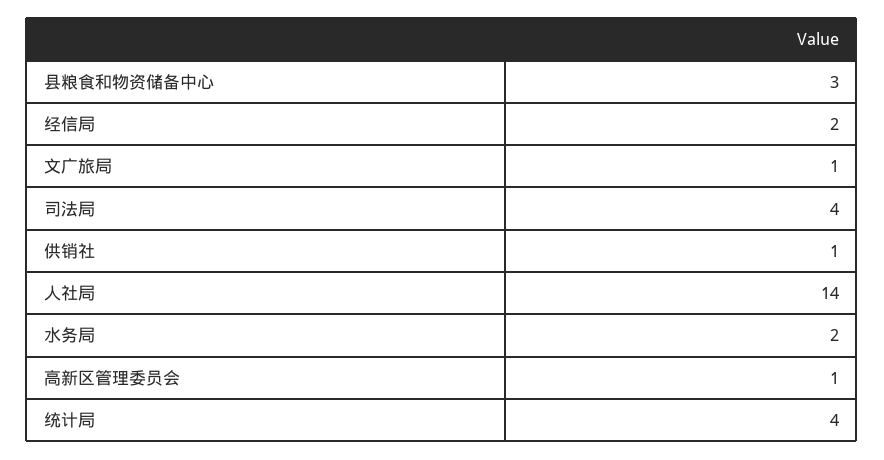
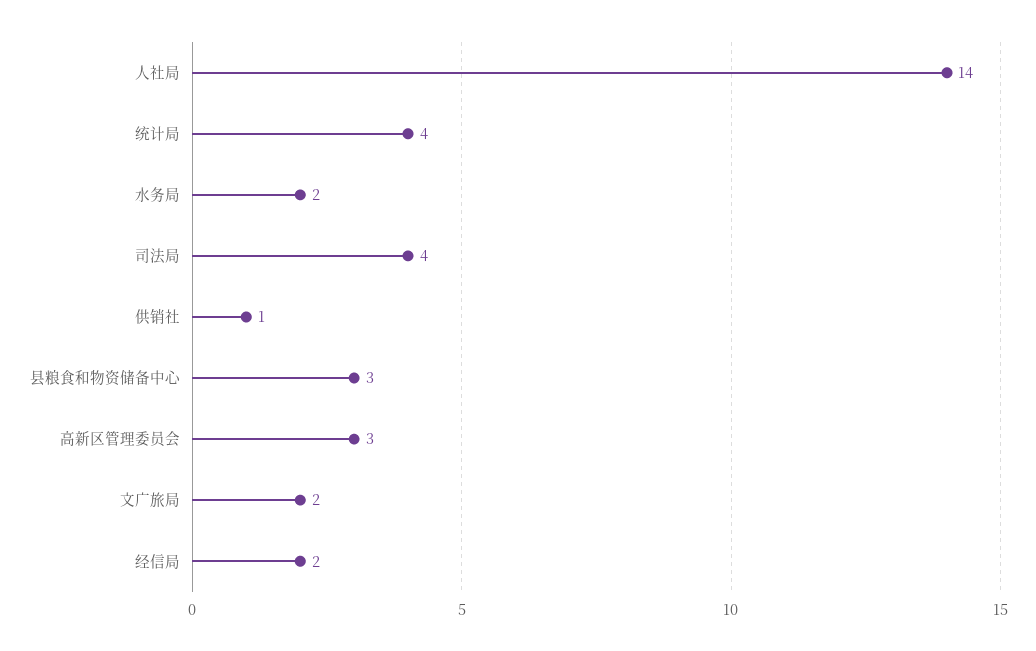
文广旅局: 1 -> 2
高新区管理委员会: 1 -> 3

